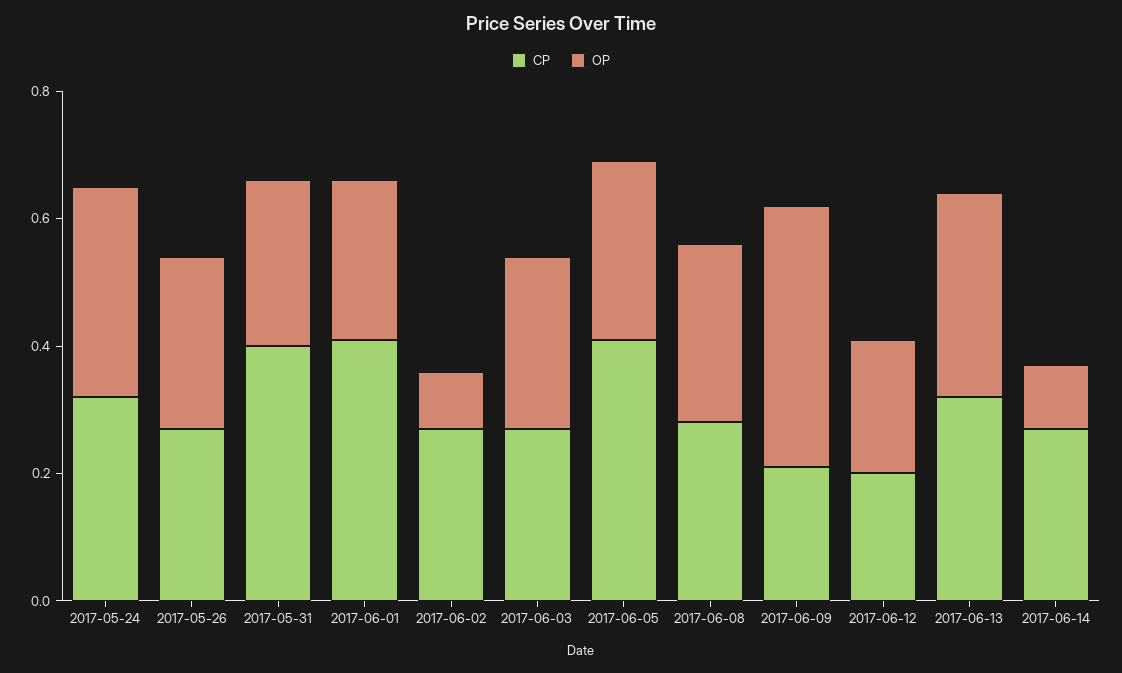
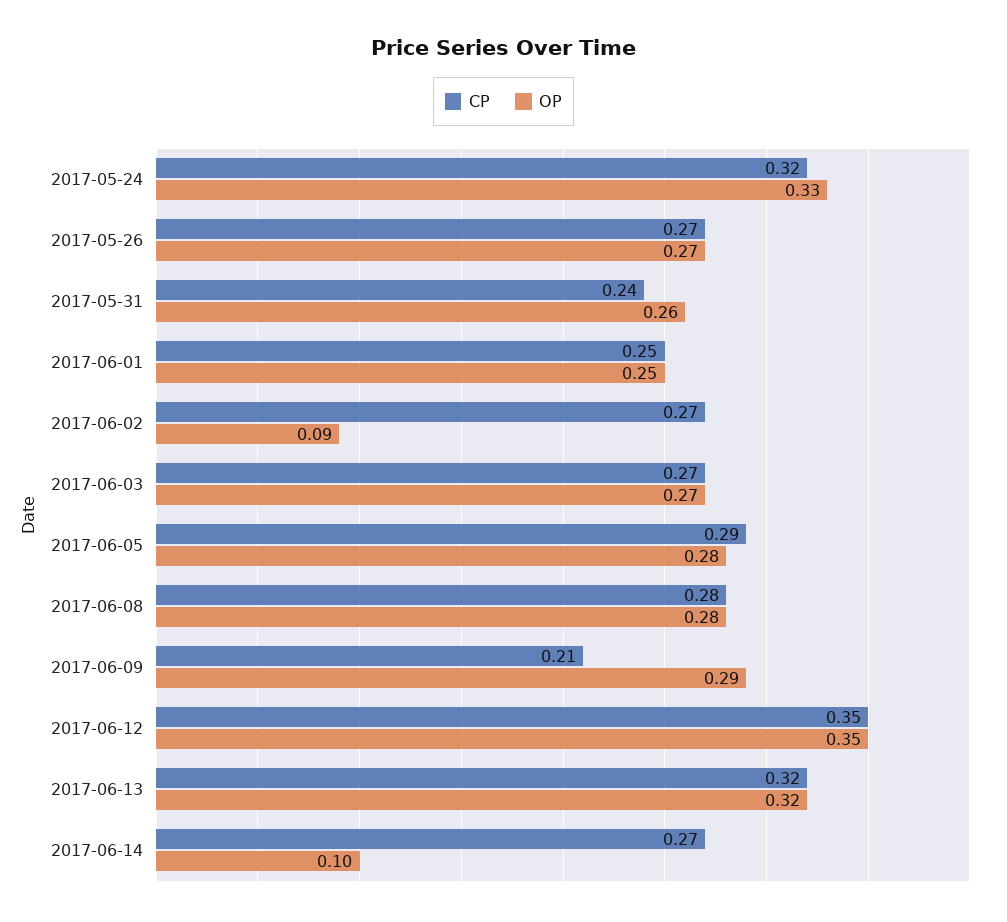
CP, 2017-05-31: 0.4 -> 0.24
CP, 2017-06-01: 0.4 -> 0.25
CP, 2017-06-05: 0.4 -> 0.29
OP, 2017-06-09: 0.4 -> 0.29
CP, 2017-06-12: 0.2 -> 0.35
OP, 2017-06-12: 0.2 -> 0.35

